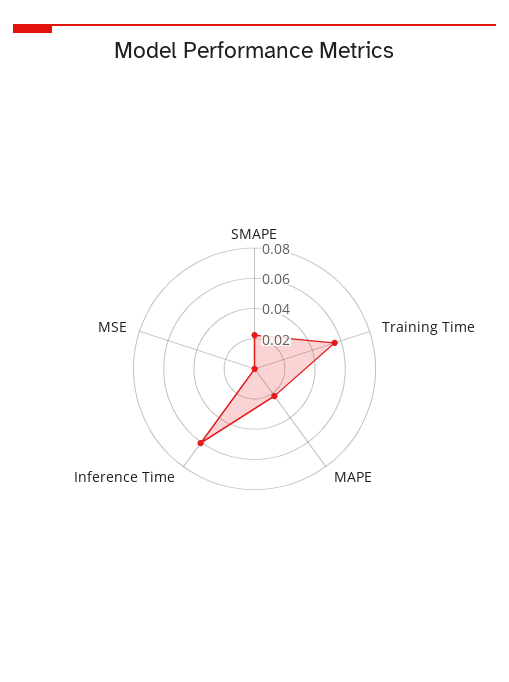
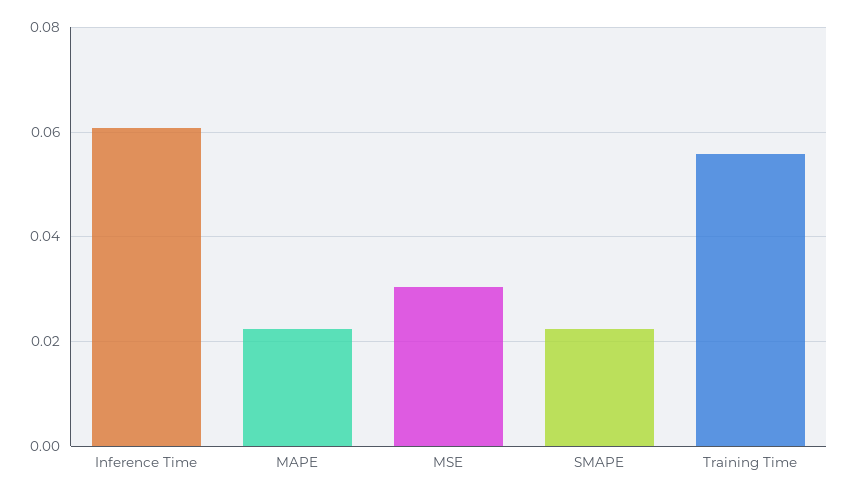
MSE: 0 -> 0.03

